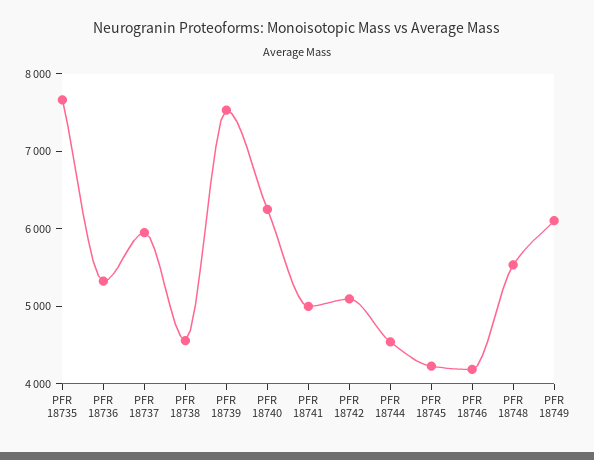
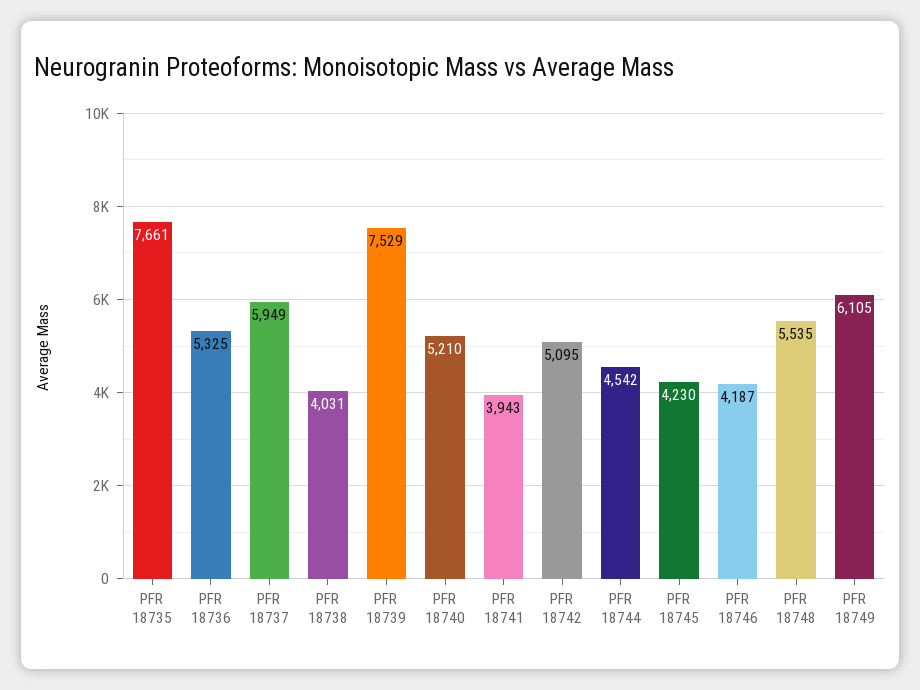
PFR 18738: 4600 -> 4031
PFR 18740: 6200 -> 5210
PFR 18741: 5000 -> 3943

